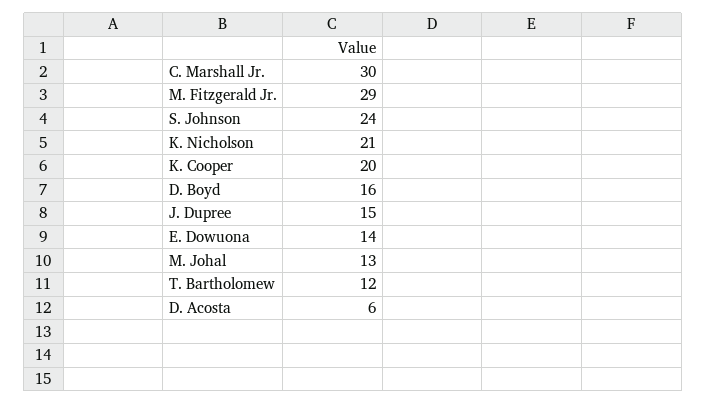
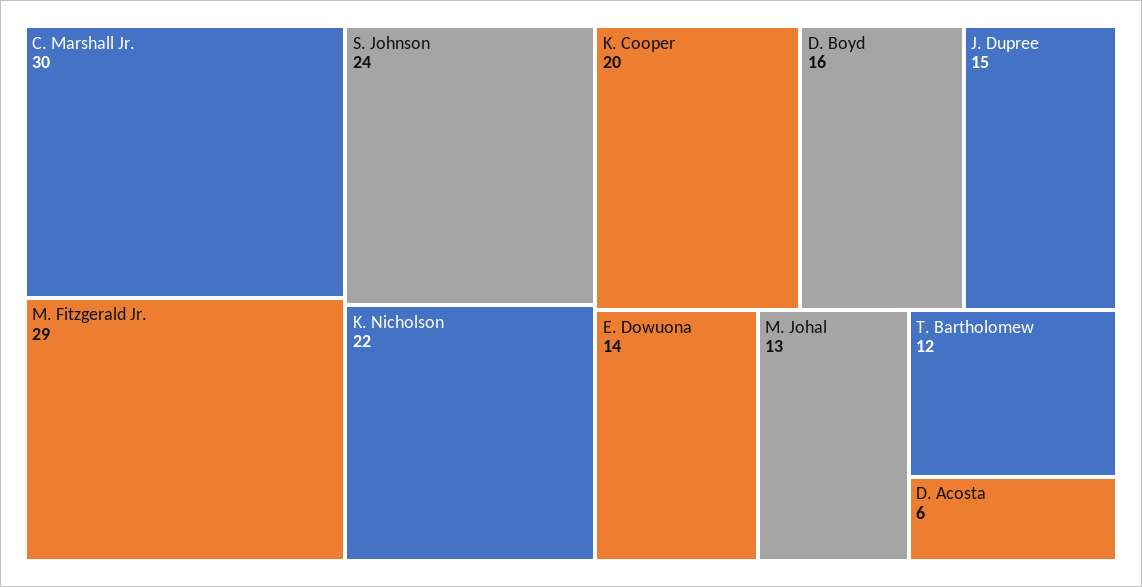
K. Nicholson: 21 -> 22

